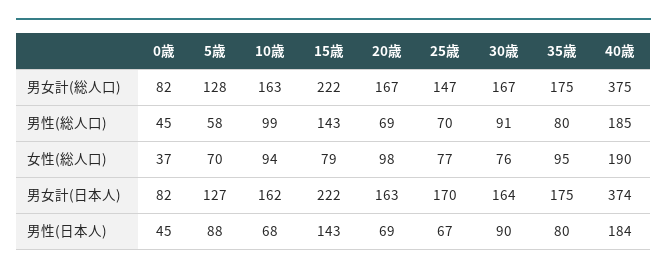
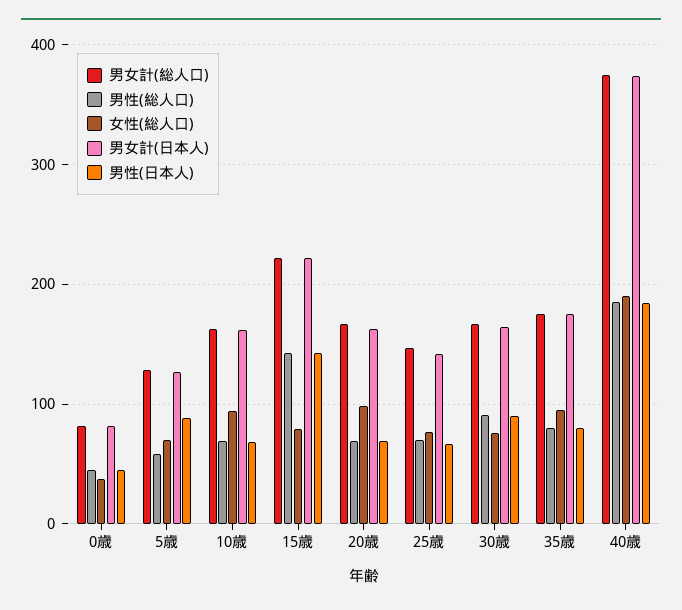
男性(総人口), 10歳: 99 -> 70
男女計(日本人), 25歳: 170 -> 140

